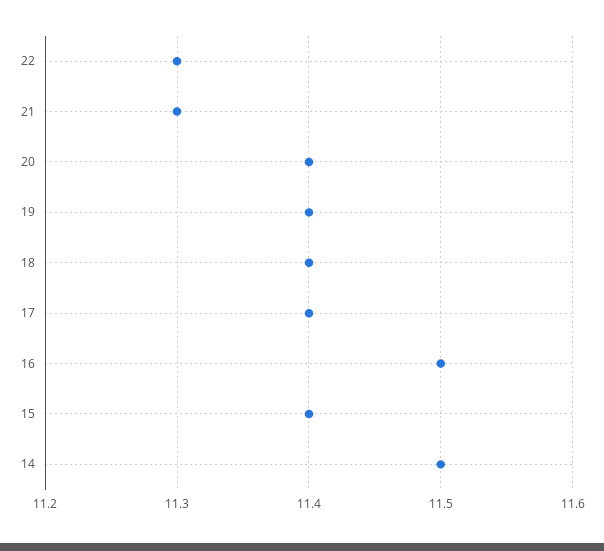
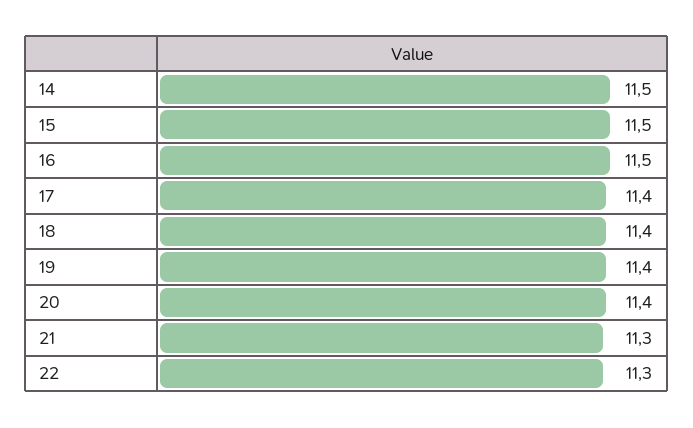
15: 11.4 -> 11.5

